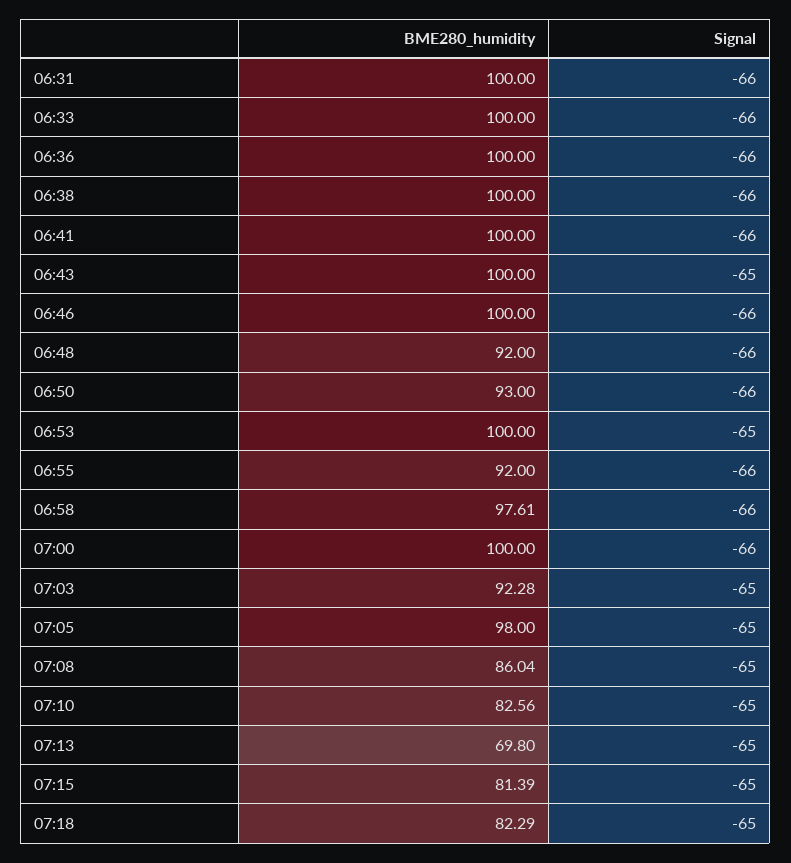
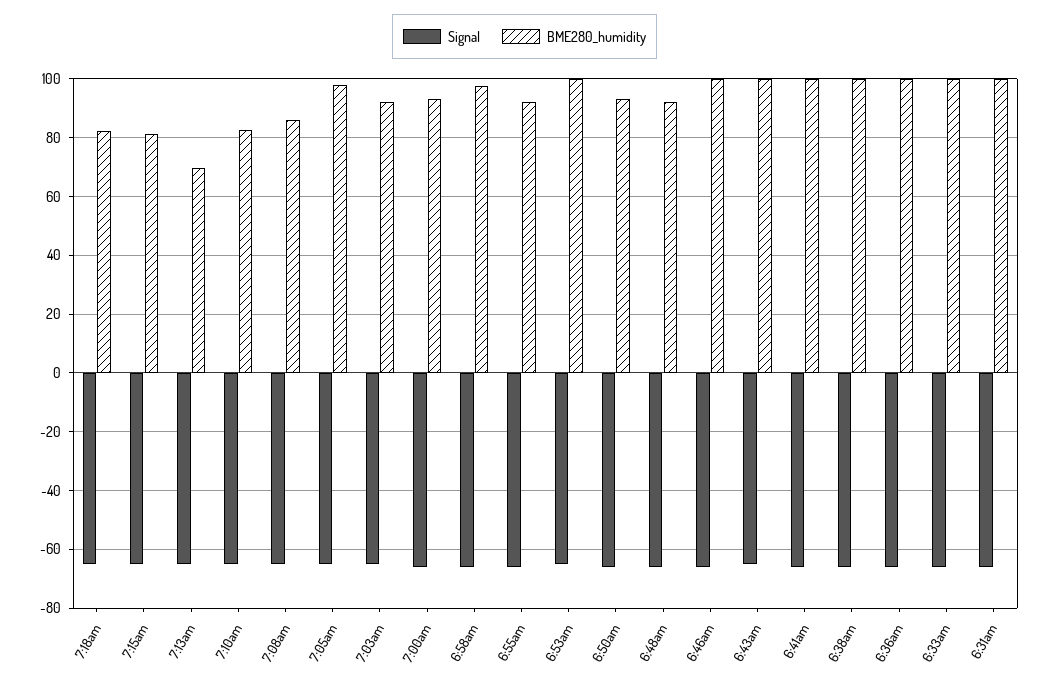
BME280_humidity, 07:00: 100 -> 92.5

